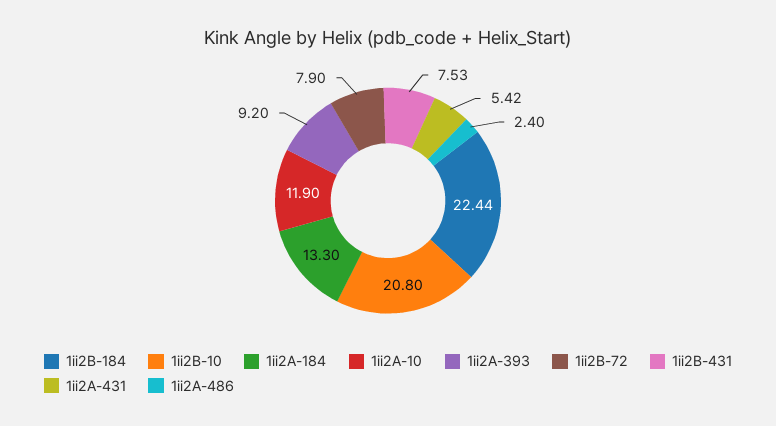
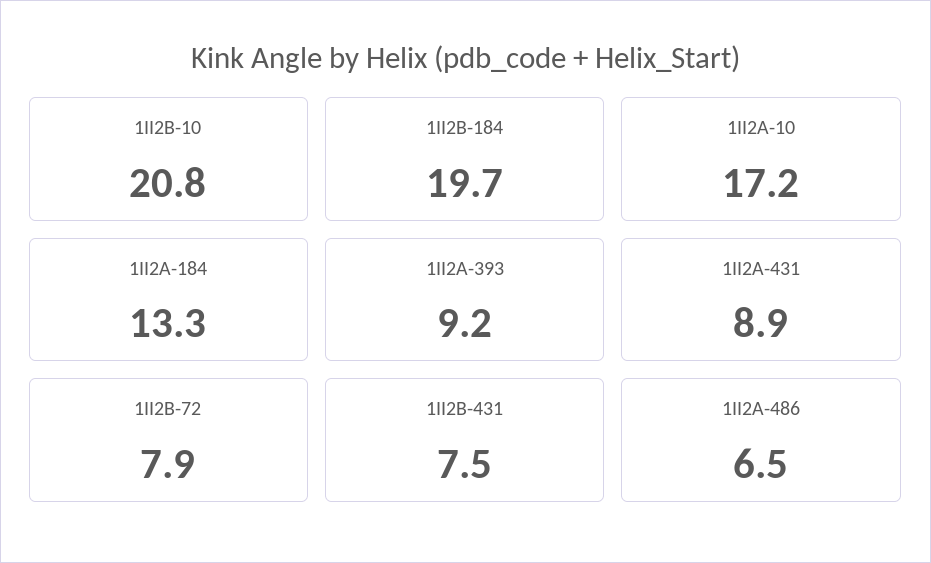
1ii2B-184: 22.44 -> 19.7
1ii2A-10: 11.9 -> 17.2
1ii2A-431: 5.42 -> 8.9
1ii2A-486: 2.4 -> 6.5

